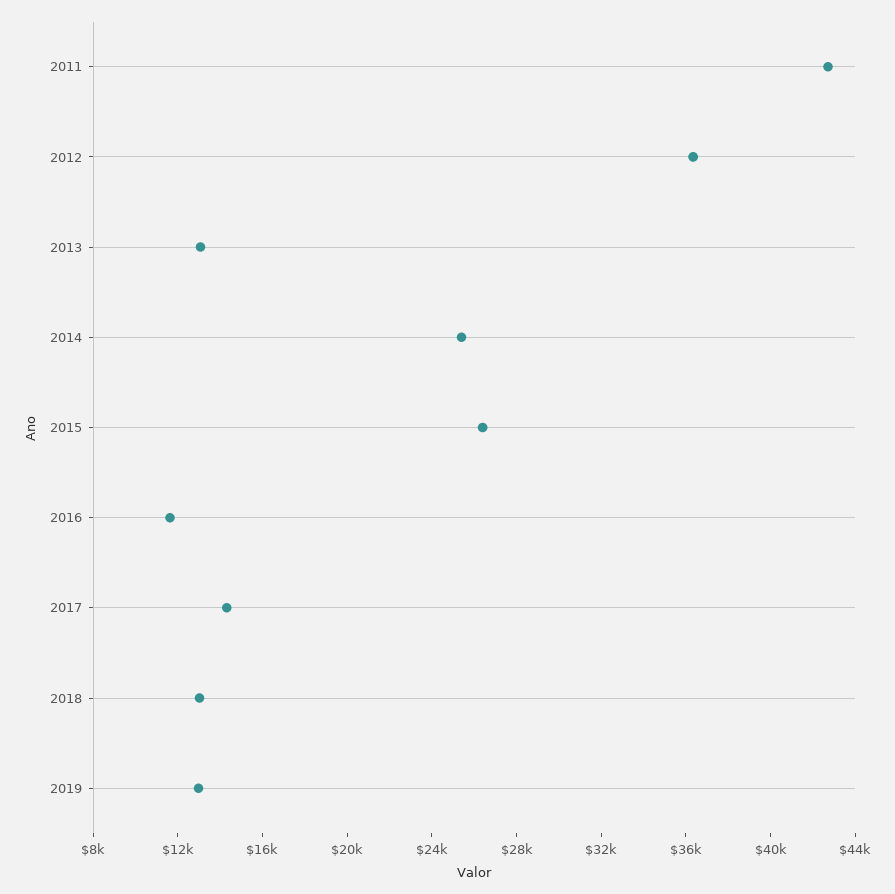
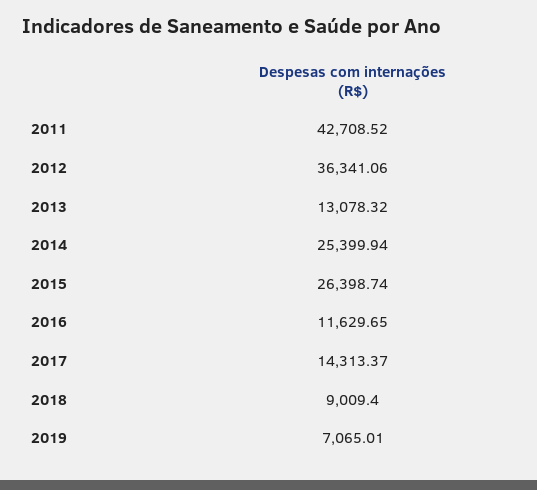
2018: 13000 -> 9009.4
2019: 13000 -> 7065.01

